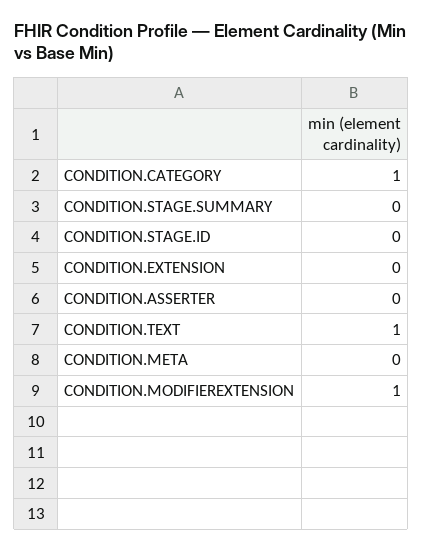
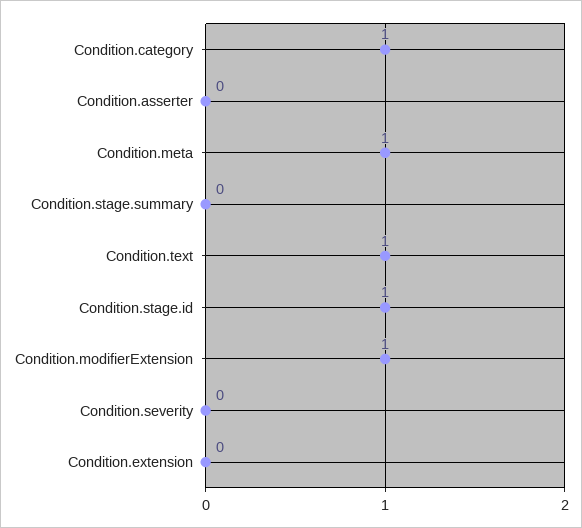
CONDITION.STAGE.ID: 0 -> 1
CONDITION.META: 0 -> 1
Condition.severity: none -> 0

